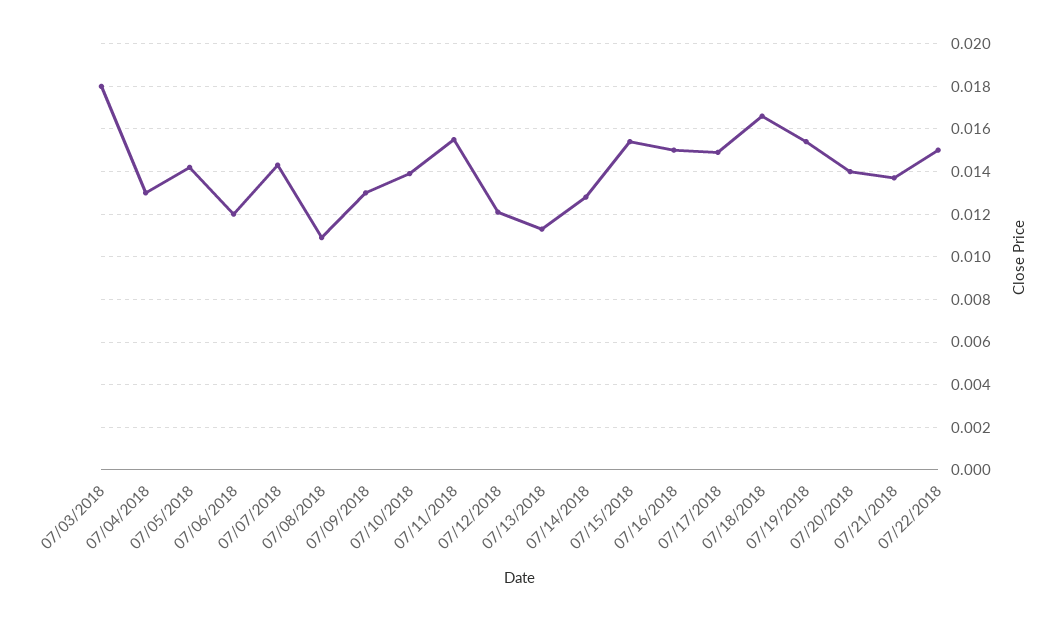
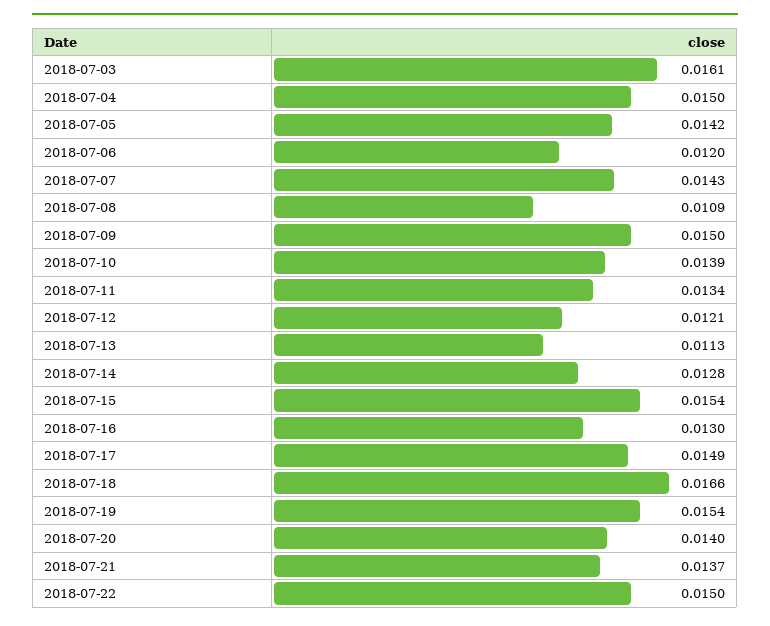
07/03/2018: 0.018 -> 0.0161
07/04/2018: 0.013 -> 0.015
07/09/2018: 0.013 -> 0.015
07/11/2018: 0.0155 -> 0.0134
07/16/2018: 0.015 -> 0.013

